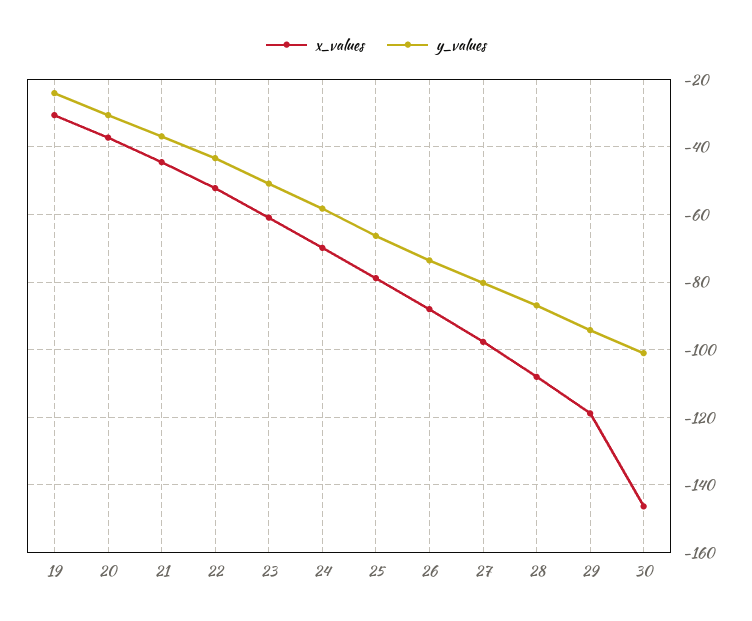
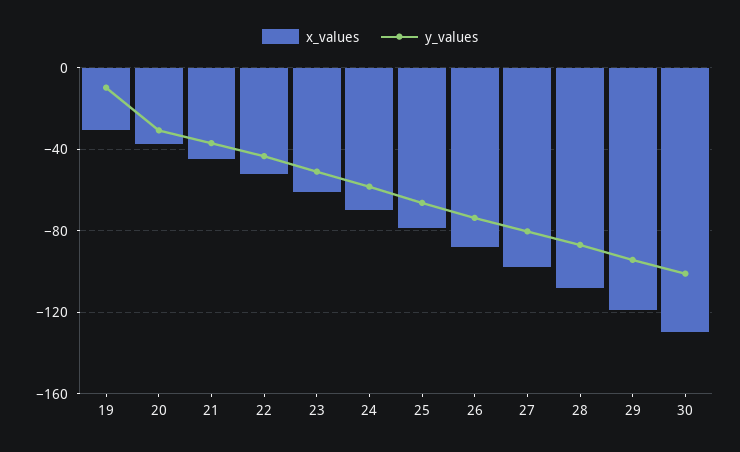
y_values, 19: -24 -> -10
x_values, 30: -146 -> -130

